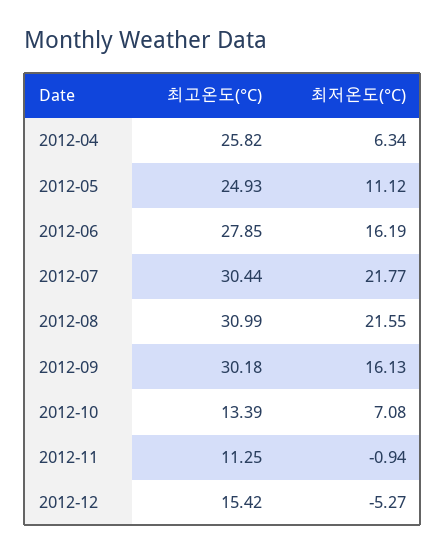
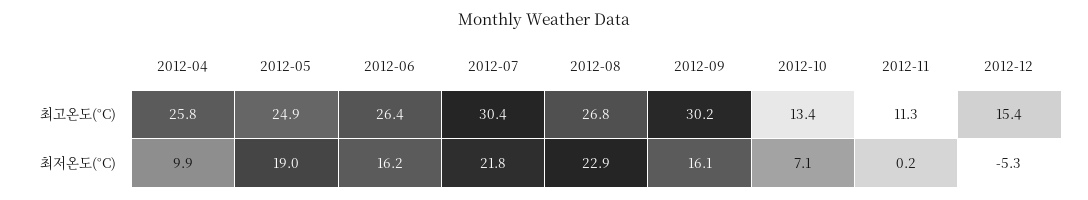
최저온도(°C), 2012-04: 6.34 -> 9.9
최저온도(°C), 2012-05: 11.12 -> 19
최고온도(°C), 2012-06: 27.85 -> 26.4
최고온도(°C), 2012-08: 30.99 -> 26.8
최저온도(°C), 2012-08: 21.55 -> 22.9
최저온도(°C), 2012-11: -0.94 -> 0.2

